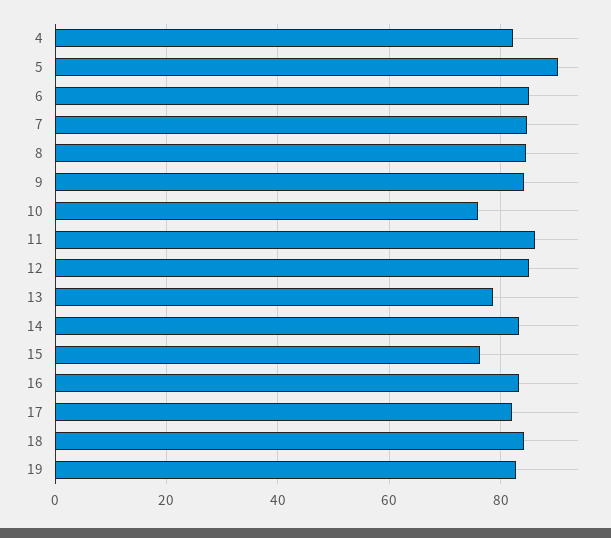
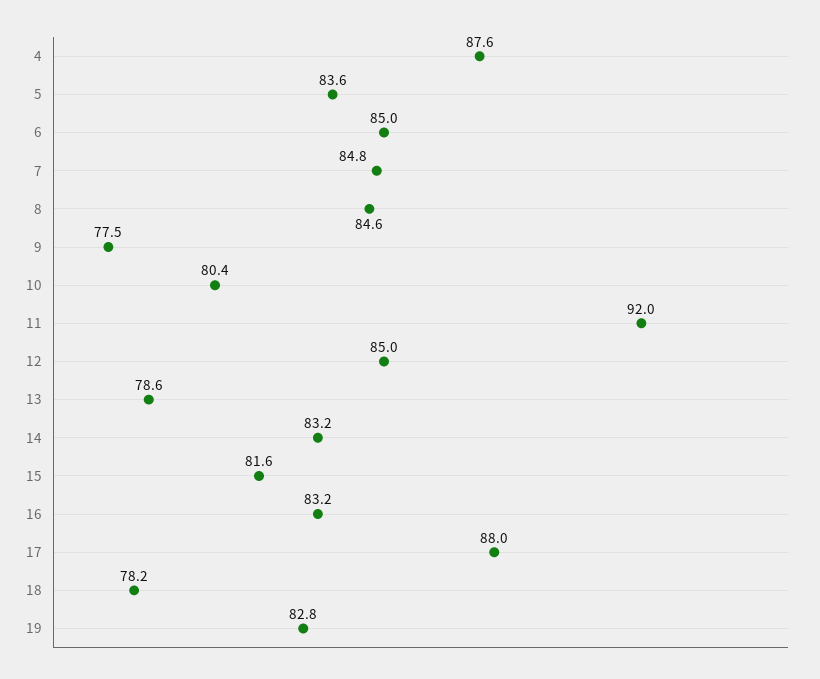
4: 82 -> 87.6
5: 90 -> 83.6
9: 84 -> 77.5
10: 76 -> 80.4
11: 86 -> 92
15: 76 -> 81.6
17: 82 -> 88
18: 84 -> 78.2

